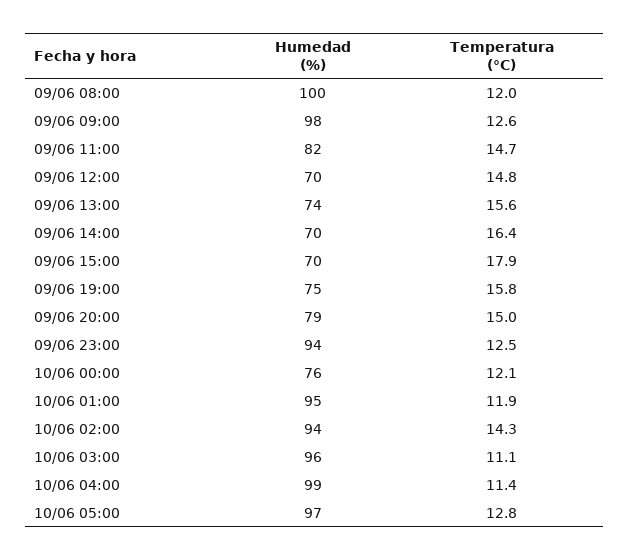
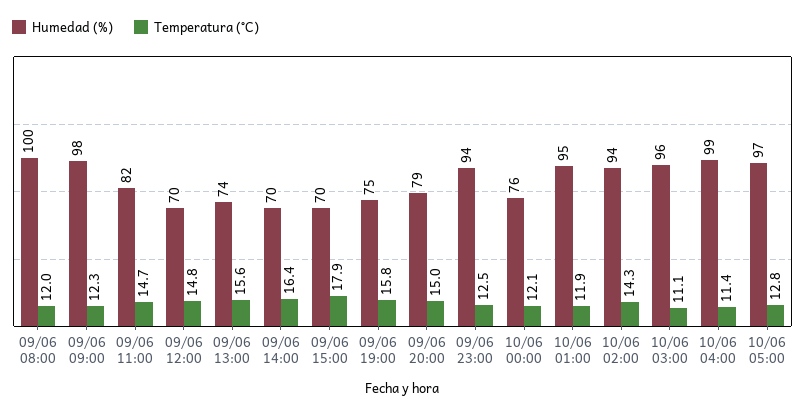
Temperatura (°C), 09/06 09:00: 12.6 -> 12.3

